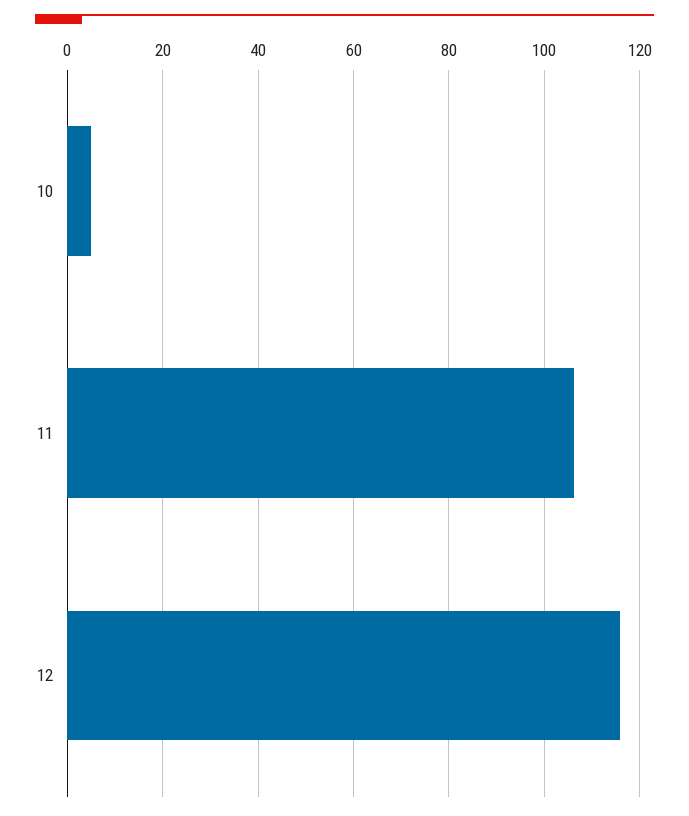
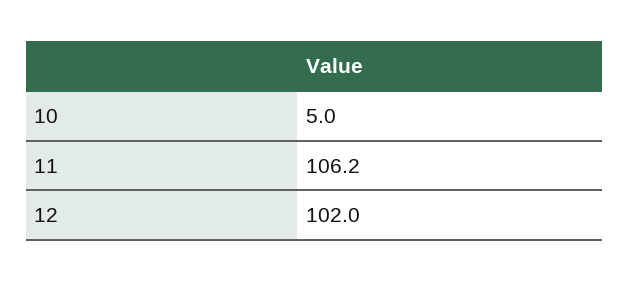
12: 116 -> 102

